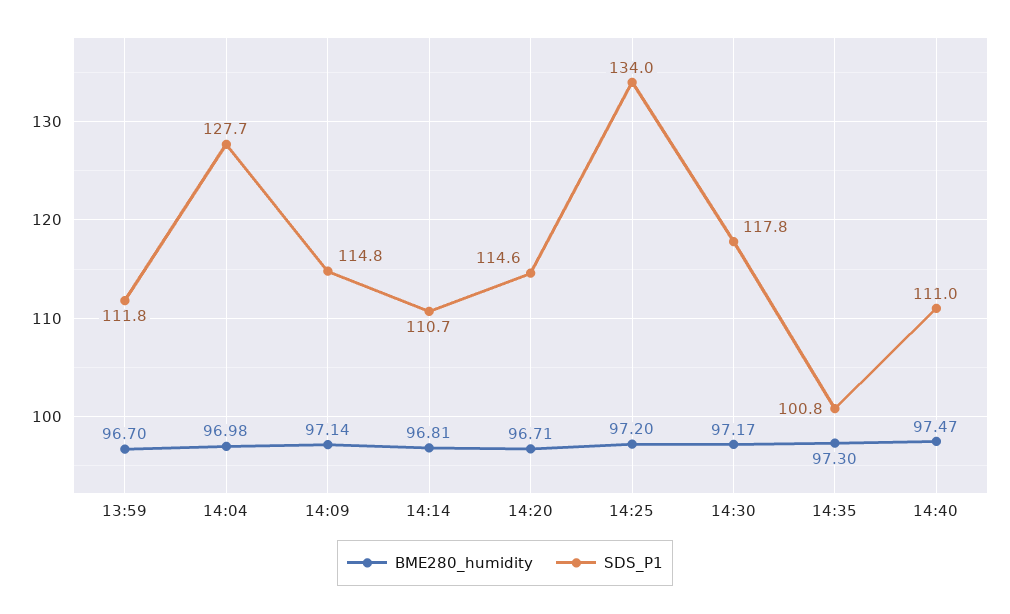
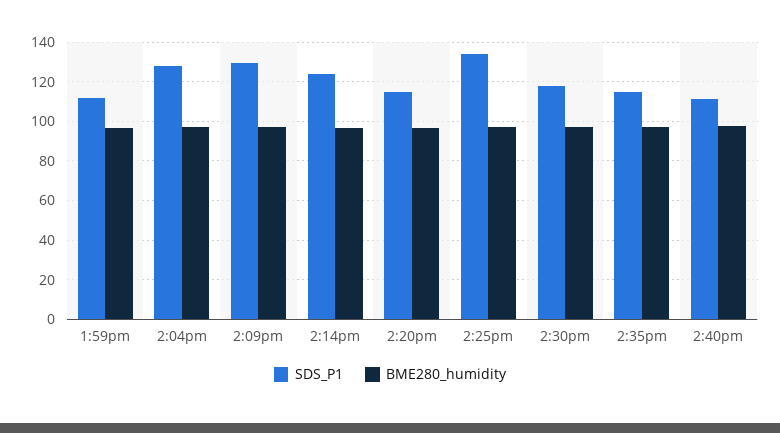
SDS_P1, 14:09: 114.8 -> 130
SDS_P1, 14:14: 110.7 -> 125
SDS_P1, 14:35: 100.8 -> 115

